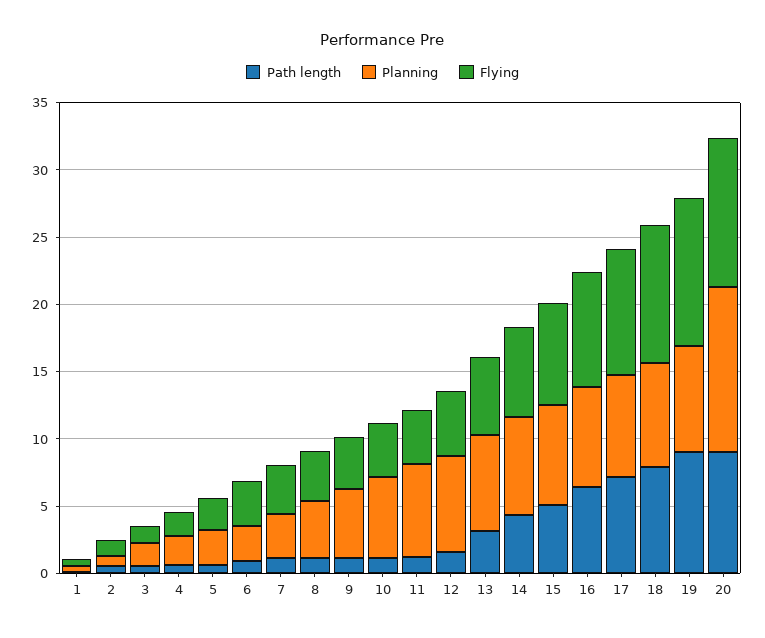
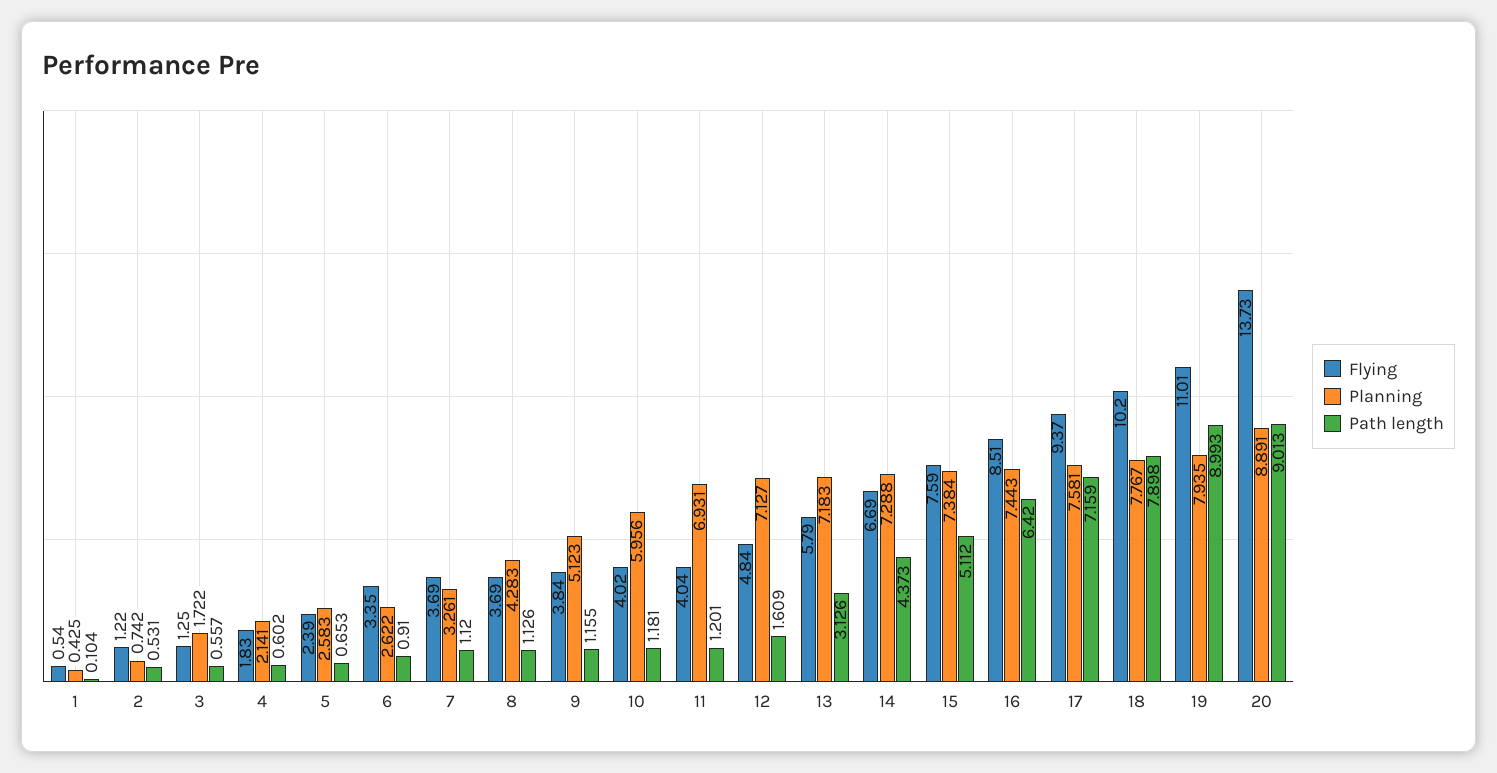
Planning, 20: 12 -> 8.891
Flying, 20: 11 -> 13.73

